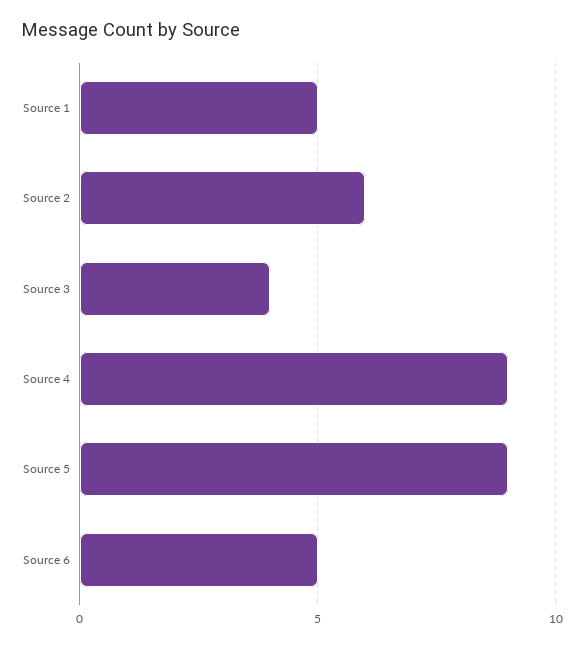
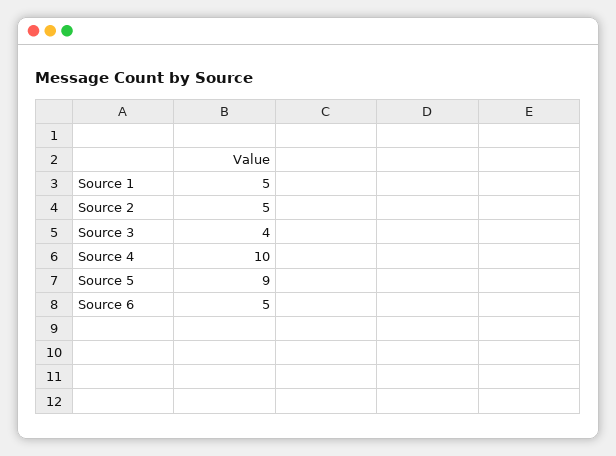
Source 2: 6 -> 5
Source 4: 9 -> 10

